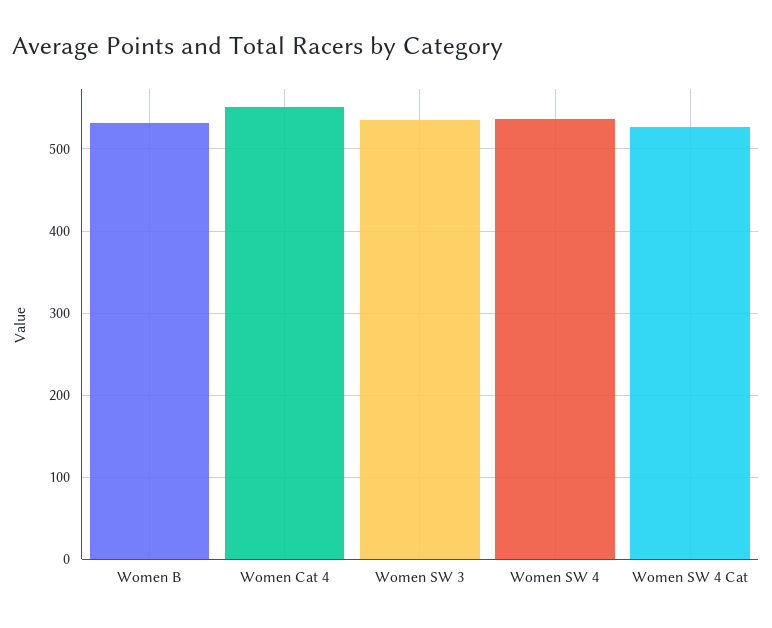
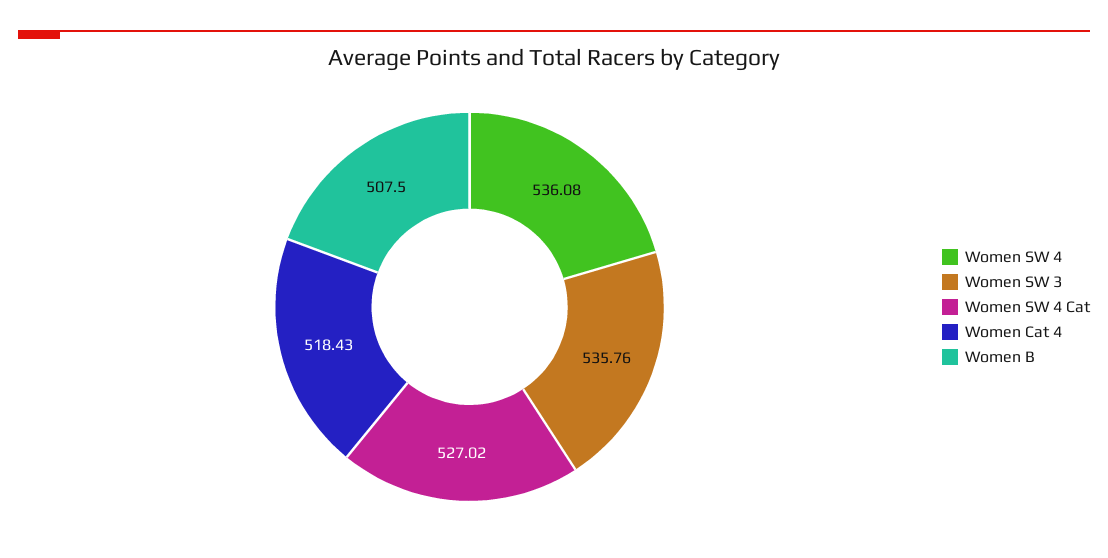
Women B: 530 -> 507.5
Women Cat 4: 550 -> 518.43

